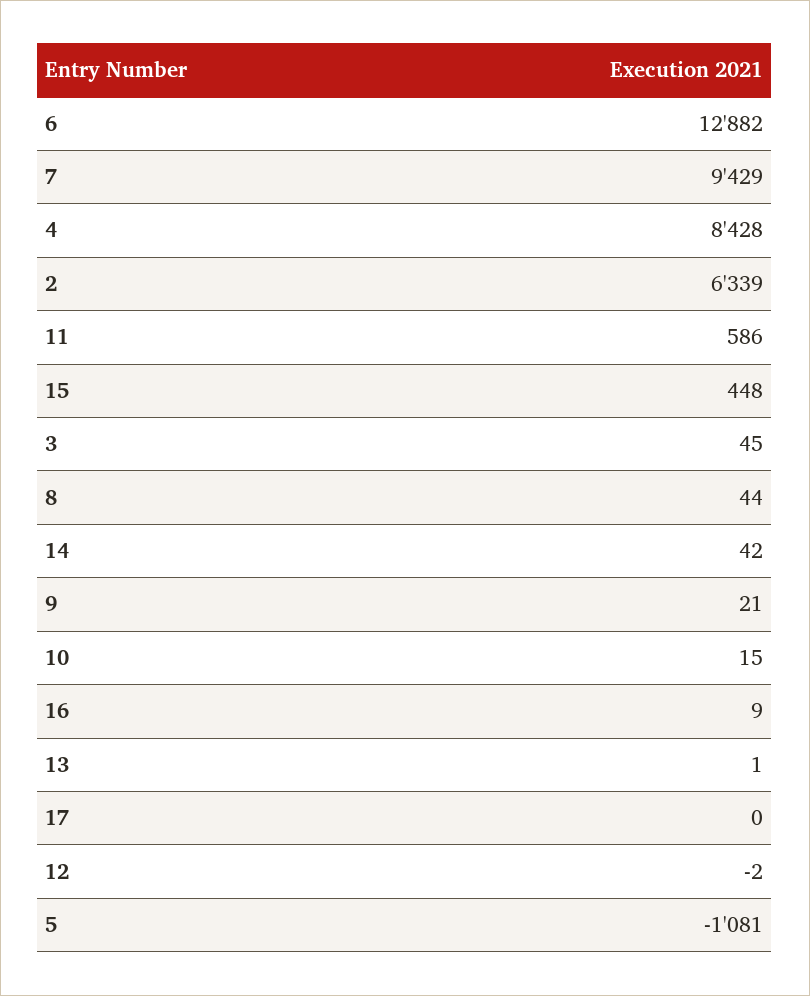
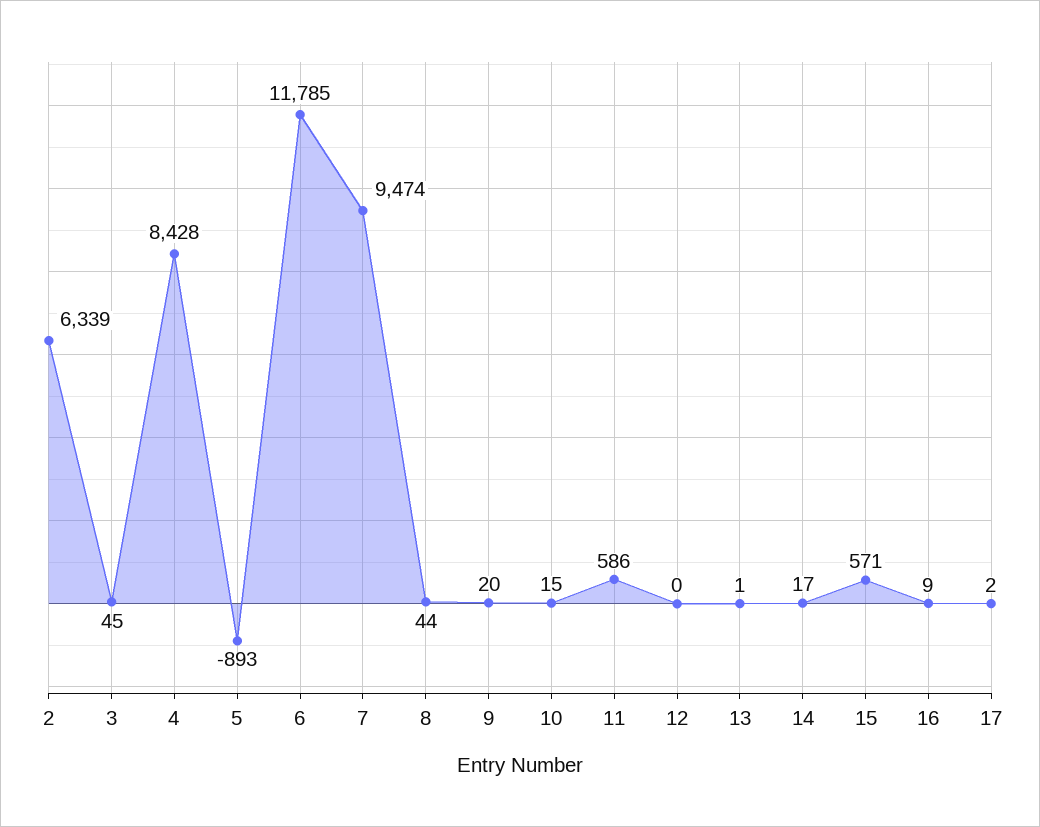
6: 12882 -> 11785
7: 9429 -> 9474
15: 448 -> 571
14: 42 -> 17
9: 21 -> 20
17: 0 -> 2
12: -2 -> 0
5: -1081 -> -893

